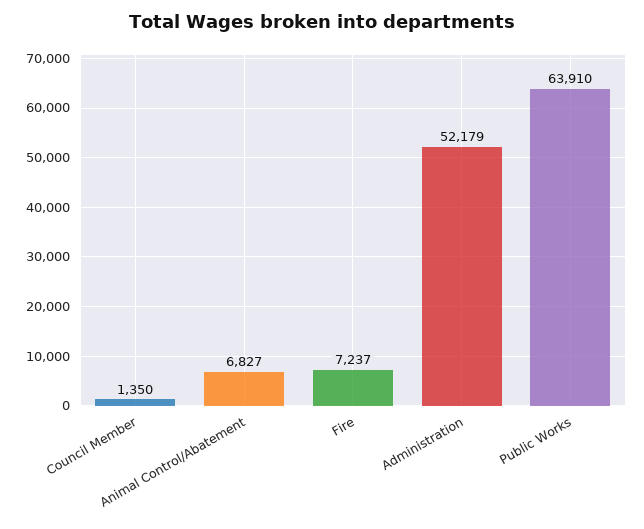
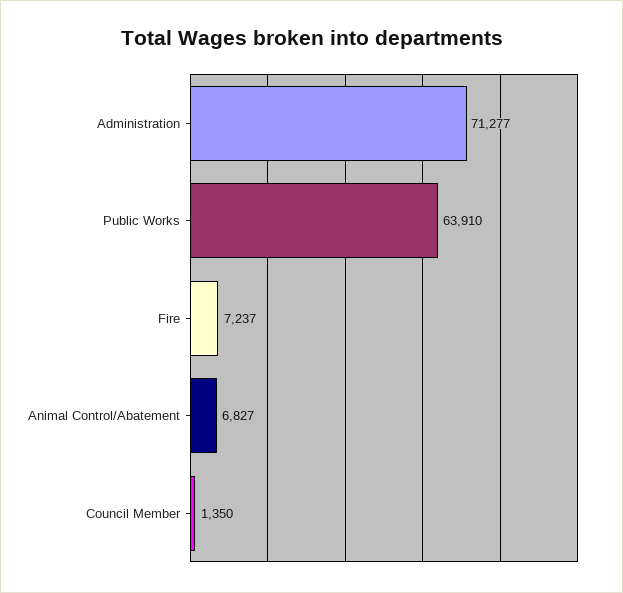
Administration: 52179 -> 71277

